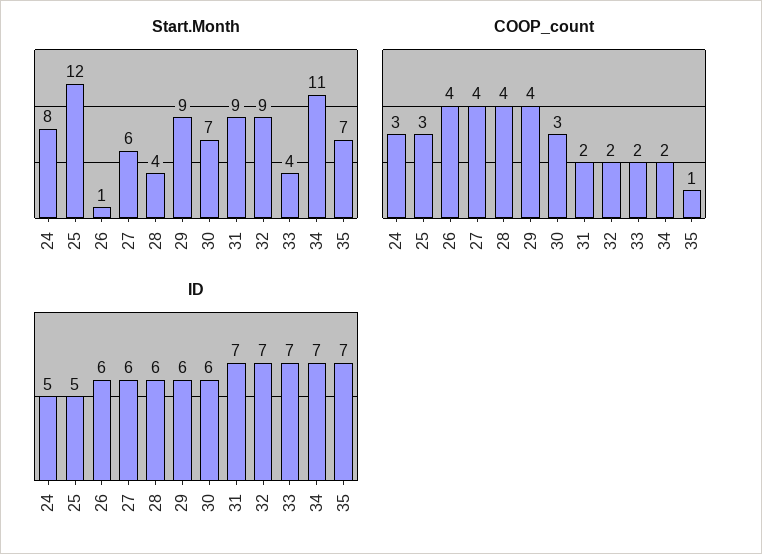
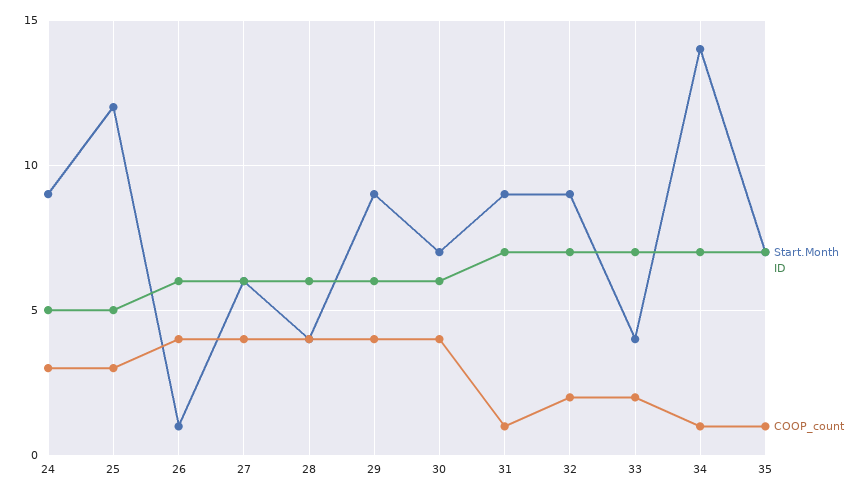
Start.Month, 24: 8 -> 9
Start.Month, 34: 11 -> 14
COOP_count, 30: 3 -> 4
COOP_count, 31: 2 -> 1
COOP_count, 34: 2 -> 1

